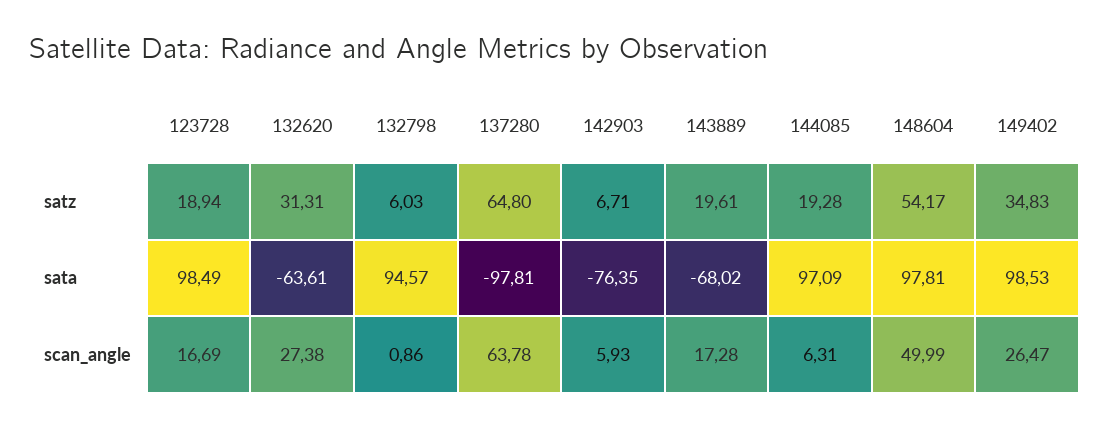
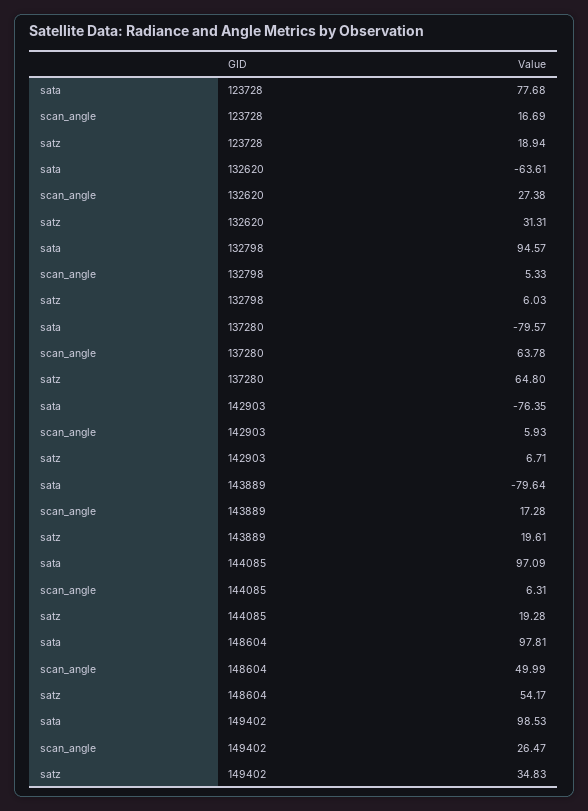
123728, sata: 98.49 -> 77.68
137280, sata: -97.81 -> -79.57
143889, sata: -68.02 -> -79.64
132798, scan_angle: 0.86 -> 5.33

